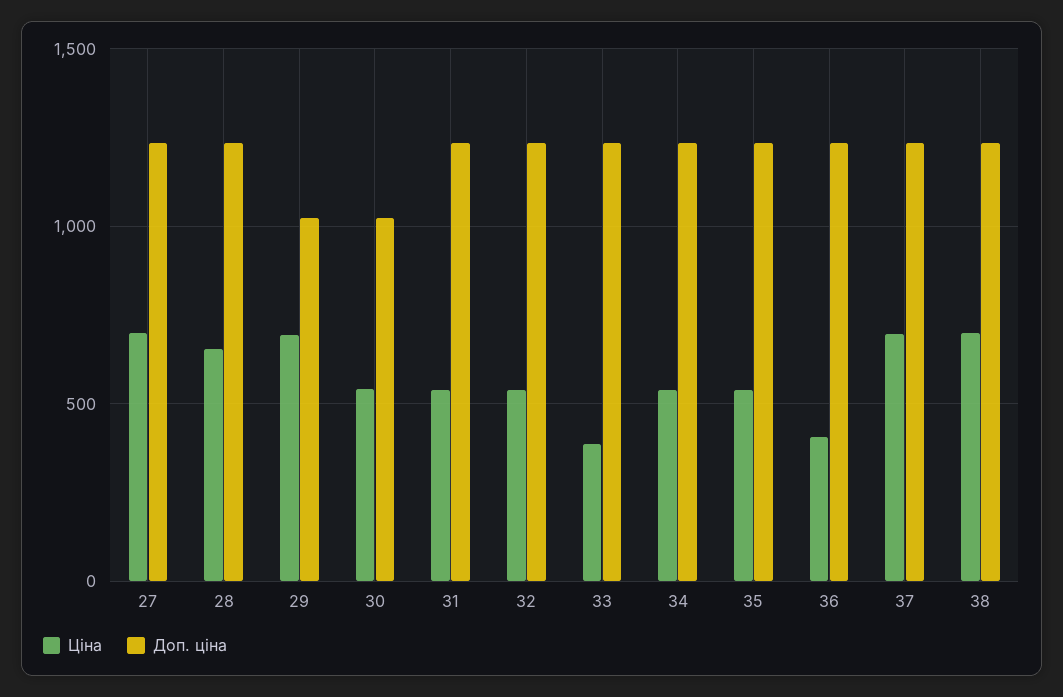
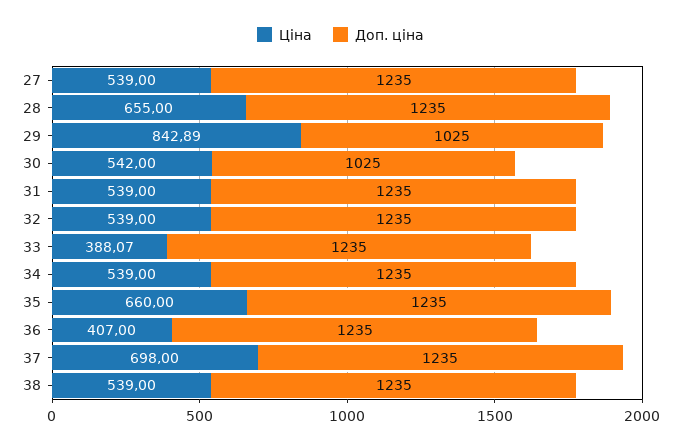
Ціна, 27: 700 -> 539
Ціна, 29: 700 -> 842.89
Ціна, 35: 550 -> 660
Ціна, 38: 700 -> 539

